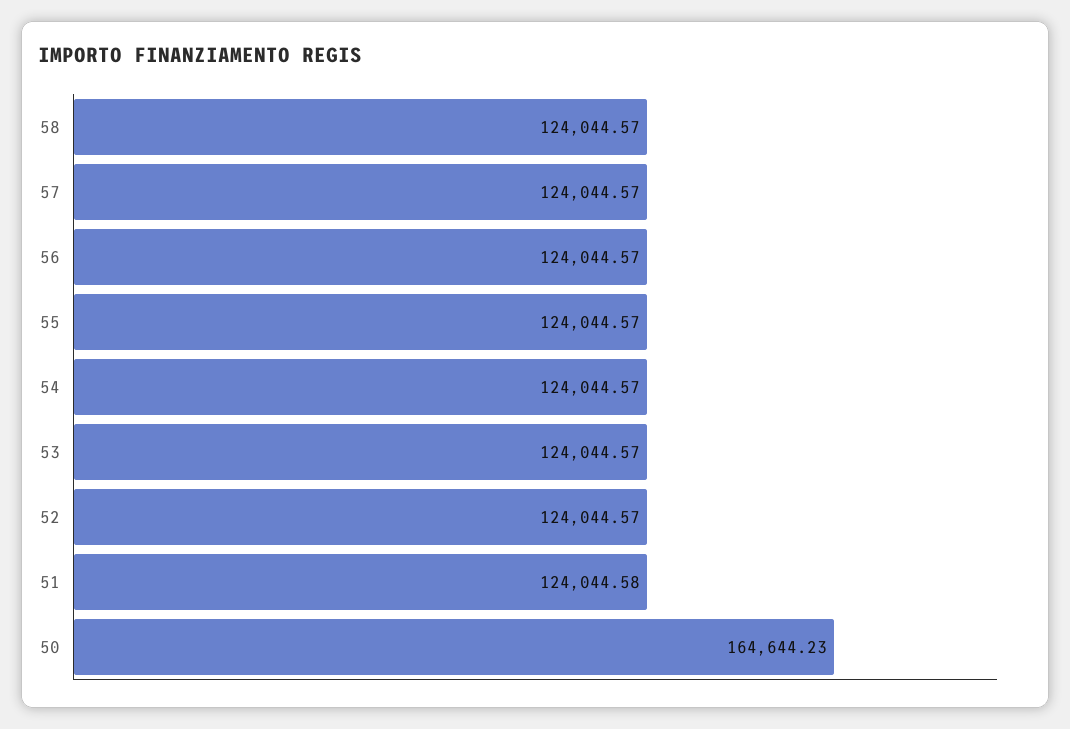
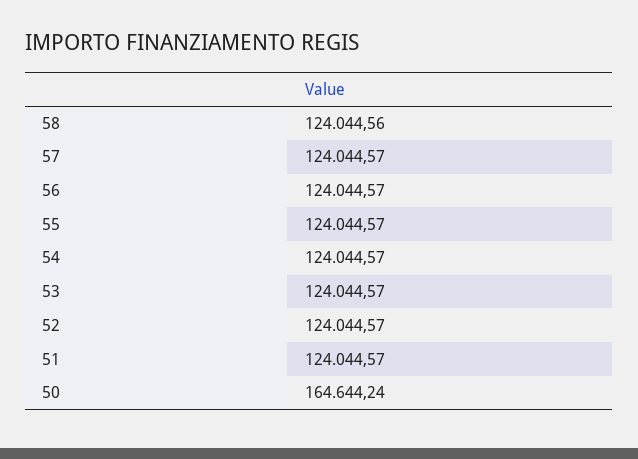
58: 124044.57 -> 124044.56
51: 124044.58 -> 124044.57
50: 164644.23 -> 164644.24

